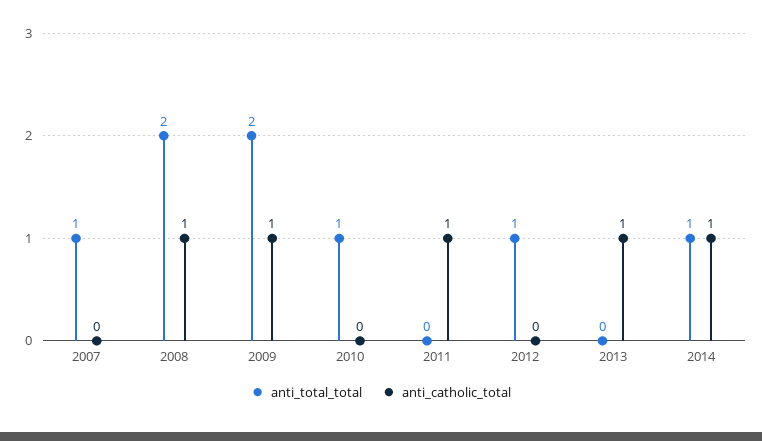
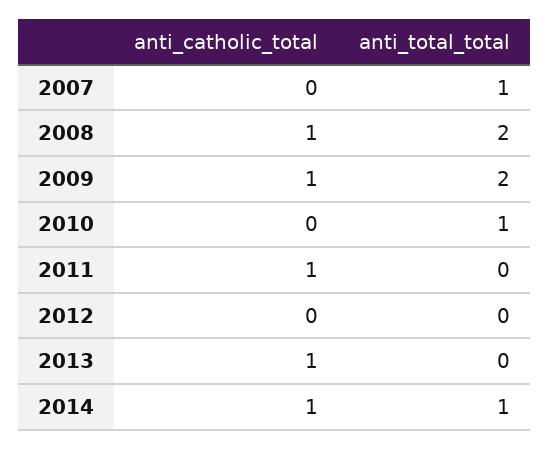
anti_total_total, 2012: 1 -> 0

